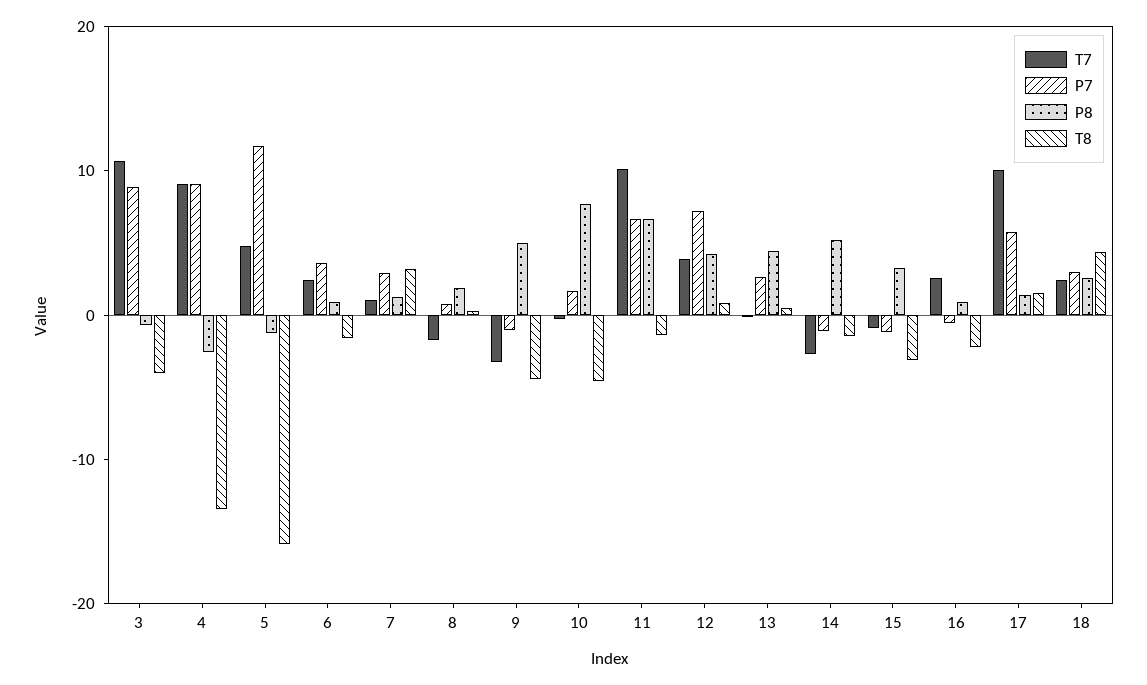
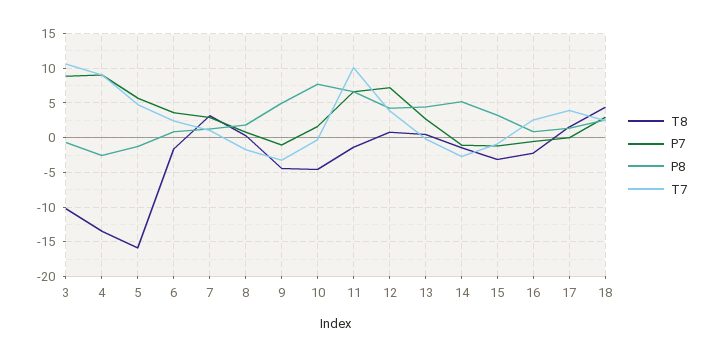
T8, 3: -4 -> -10
P7, 5: 12 -> 6
T7, 17: 10 -> 4
P7, 17: 6 -> 0

